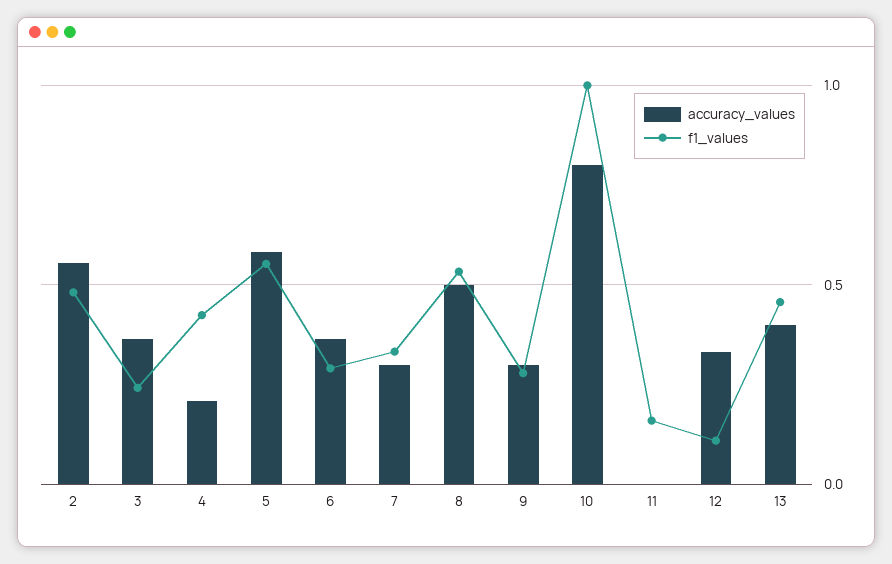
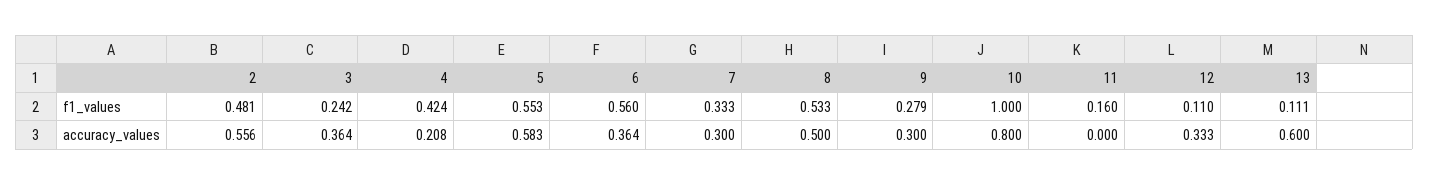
f1_values, 6: 0.3 -> 0.56
accuracy_values, 13: 0.4 -> 0.6
f1_values, 13: 0.45 -> 0.111

